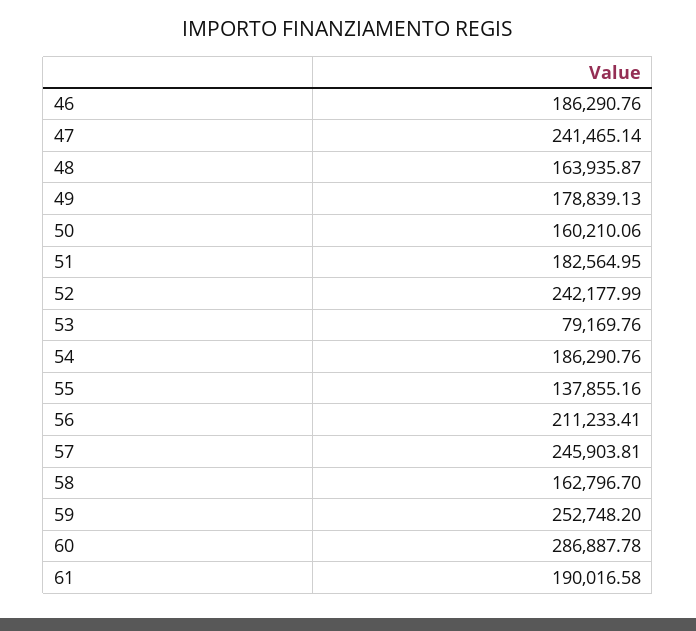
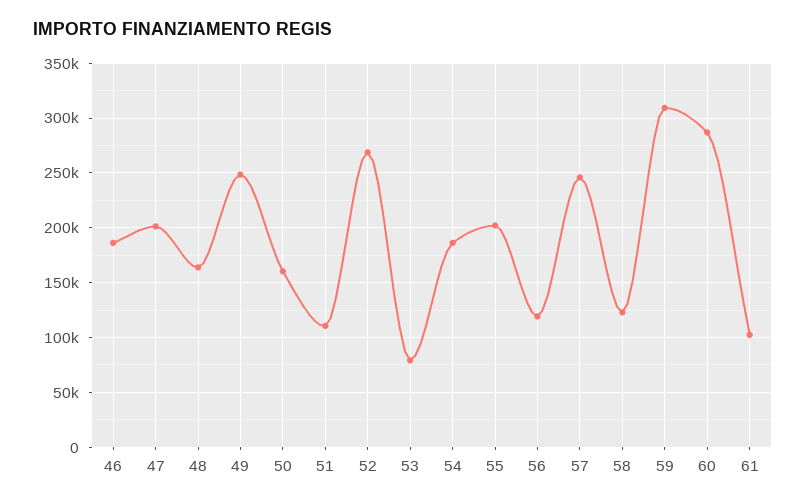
47: 241465.14 -> 200000
49: 178839.13 -> 250000
51: 182564.95 -> 110000
52: 242177.99 -> 270000
55: 137855.16 -> 200000
56: 211233.41 -> 120000
58: 162796.7 -> 120000
59: 252748.2 -> 310000
61: 190016.58 -> 100000

